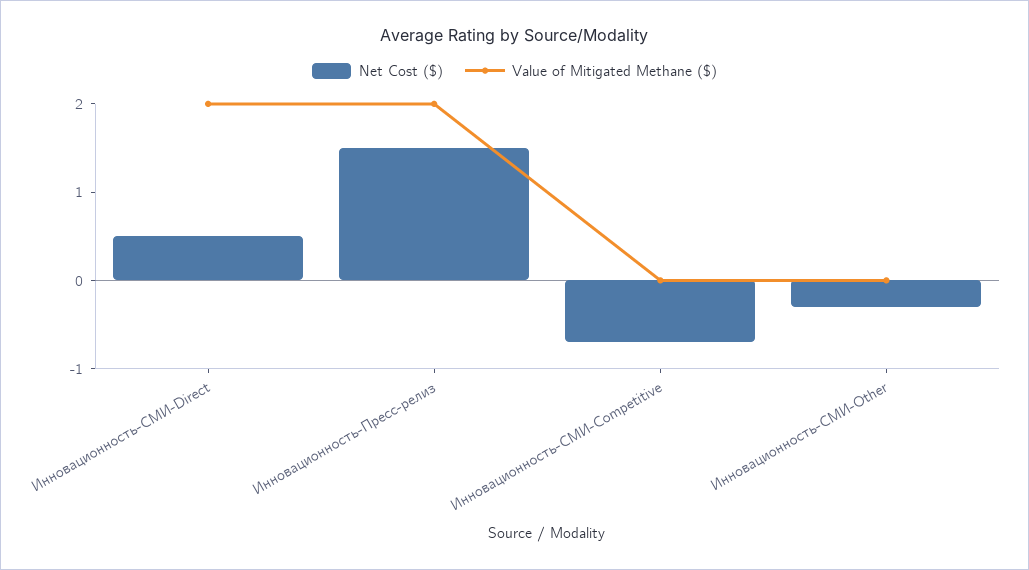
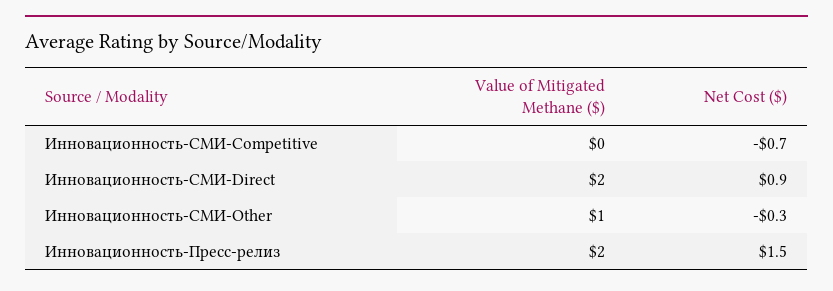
Net Cost ($), Инновационность-СМИ-Direct: 0.5 -> 0.9
Value of Mitigated Methane ($), Инновационность-СМИ-Other: 0 -> 1

